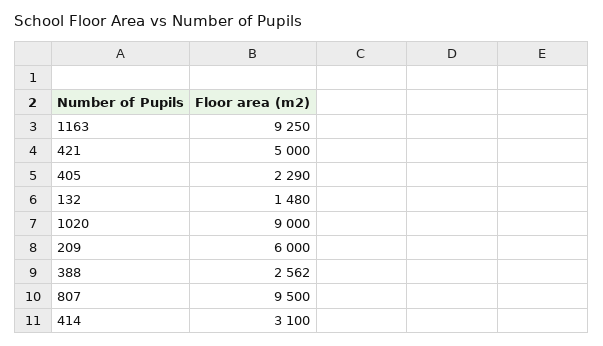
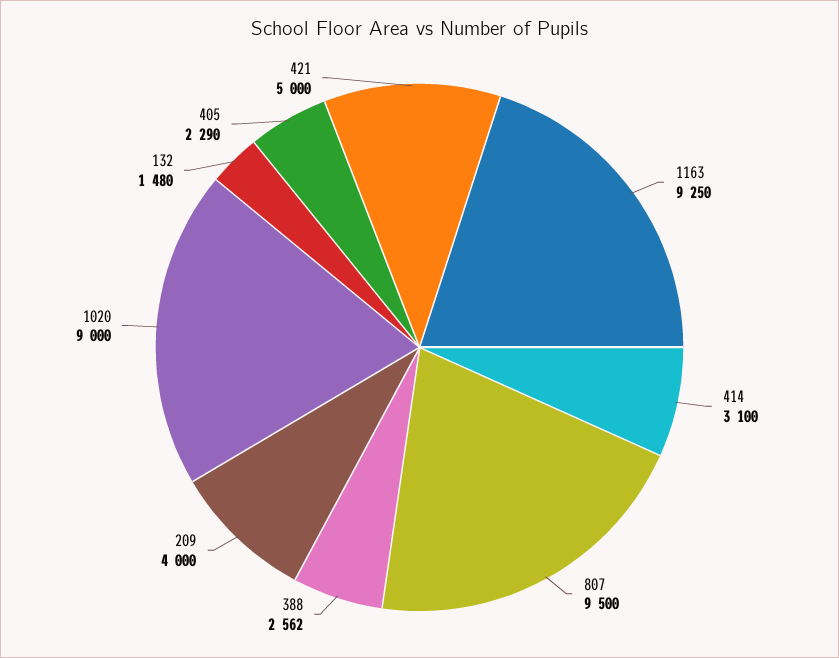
209: 6000 -> 4000

